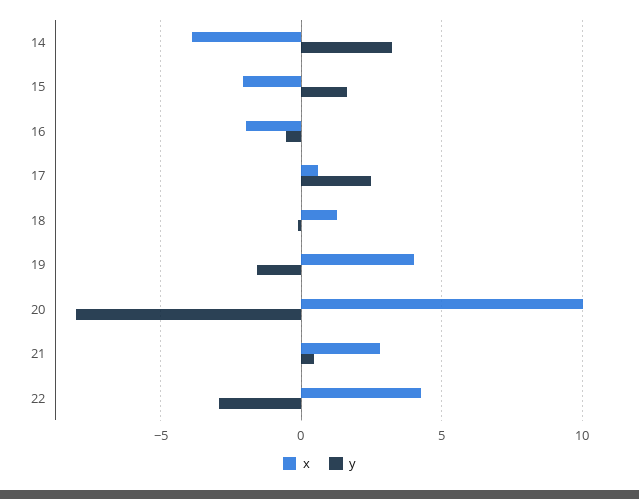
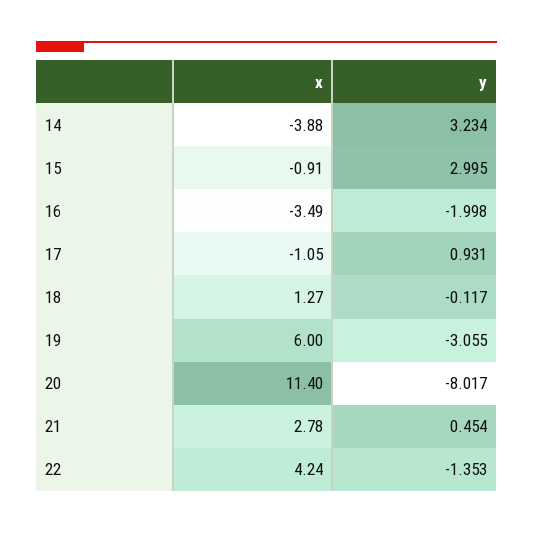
x, 15: -2 -> -0.91
y, 15: 1.5 -> 2.995
x, 16: -2 -> -3.49
y, 16: -0.5 -> -1.998
x, 17: 0.5 -> -1.05
y, 17: 2.5 -> 0.931
x, 19: 4 -> 6
y, 19: -1.5 -> -3.055
x, 20: 10 -> 11.4
y, 22: -3 -> -1.353

